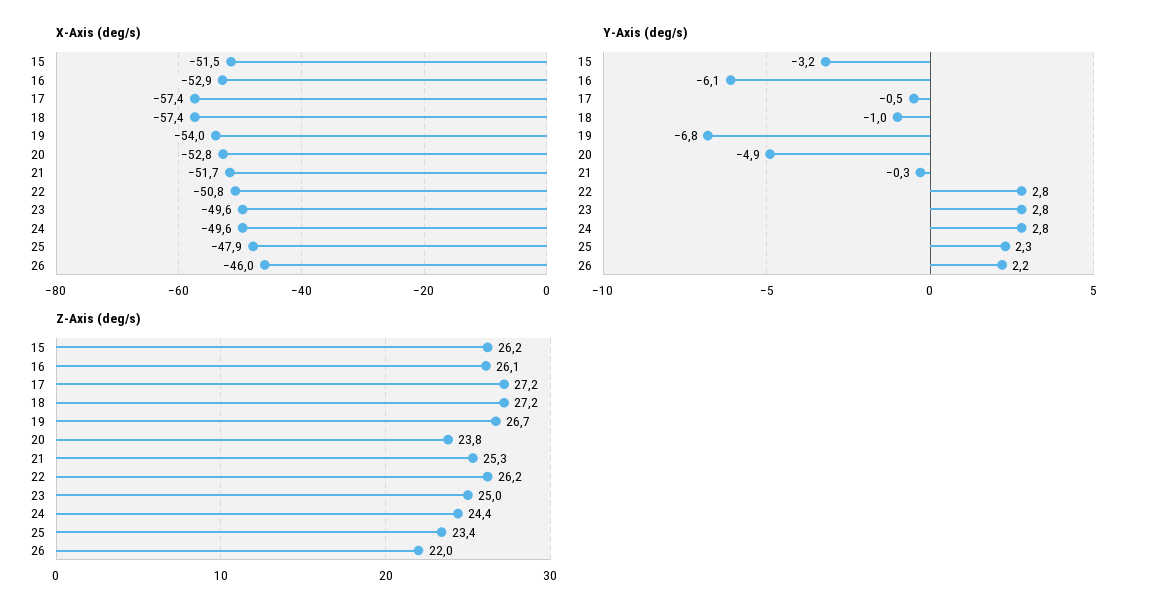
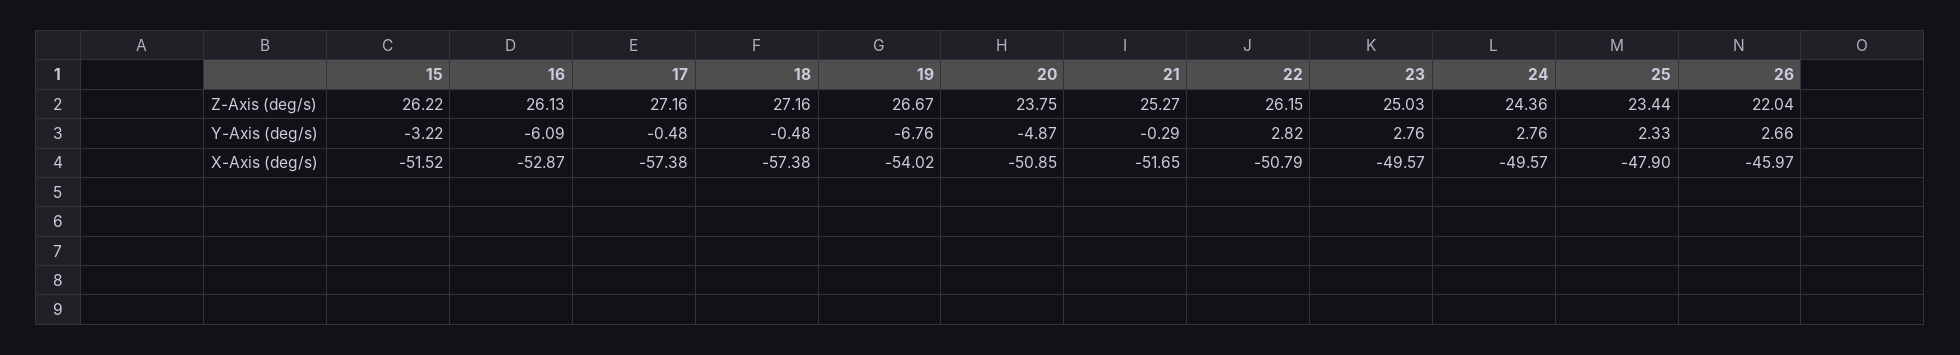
X-Axis (deg/s), 20: -52.8 -> -50.85
Y-Axis (deg/s), 18: -1 -> -0.48
Y-Axis (deg/s), 26: 2.2 -> 2.66

